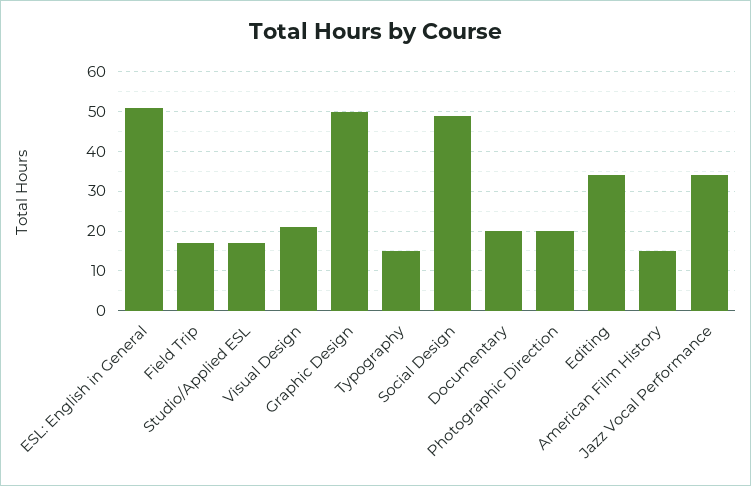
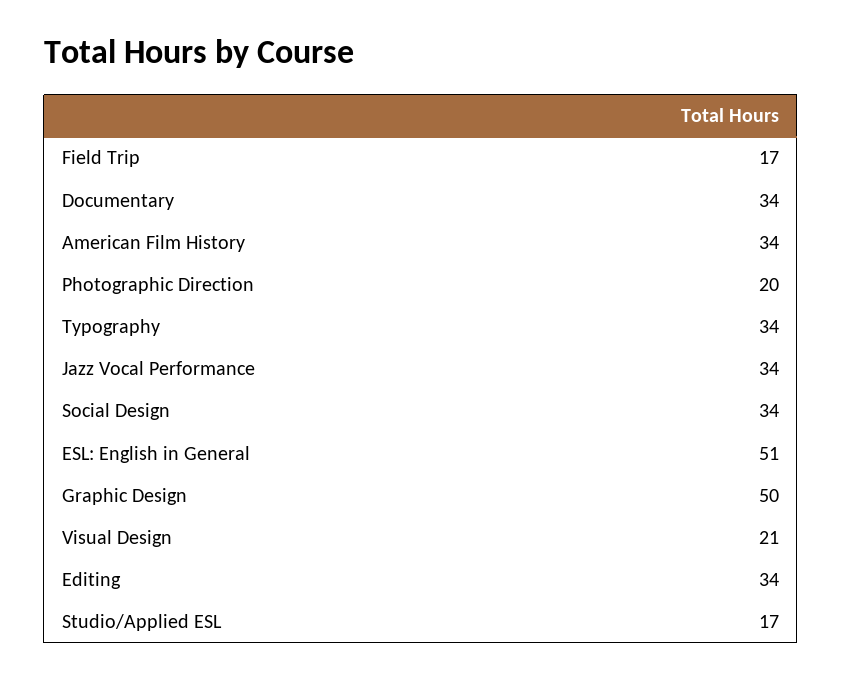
Typography: 15 -> 34
Social Design: 50 -> 34
Documentary: 20 -> 34
American Film History: 15 -> 34

